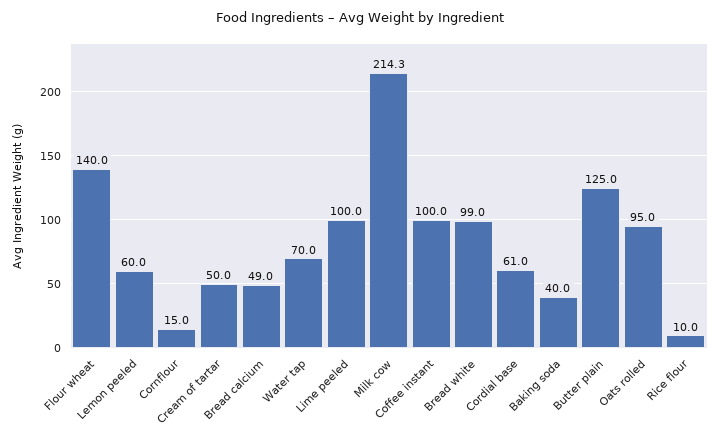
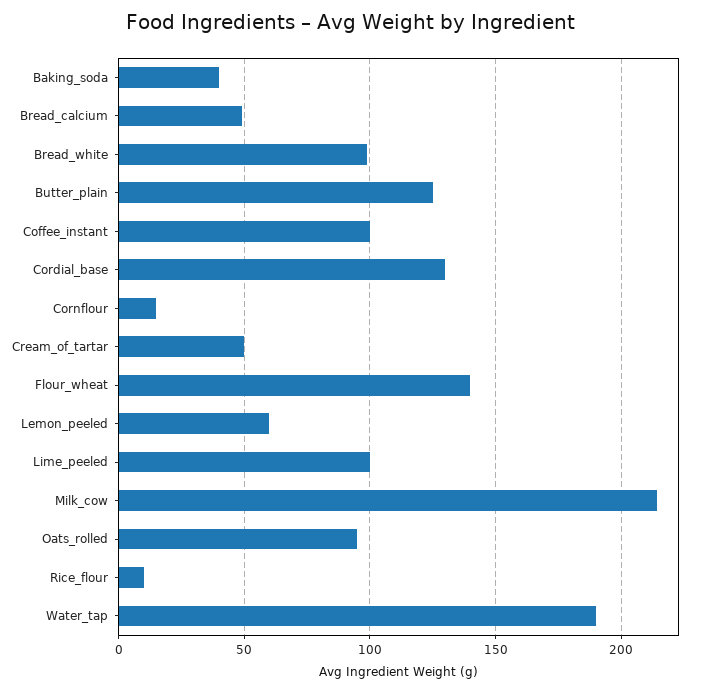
Water tap: 70 -> 190
Cordial base: 61 -> 130

